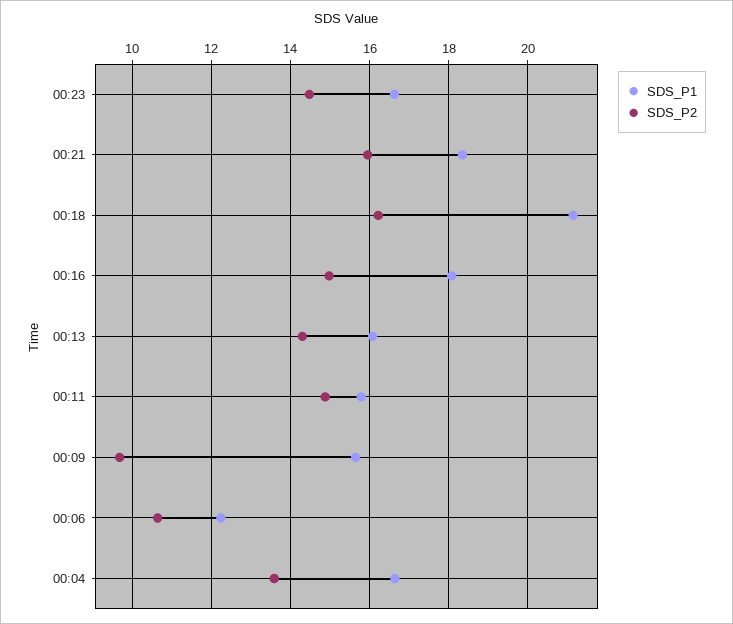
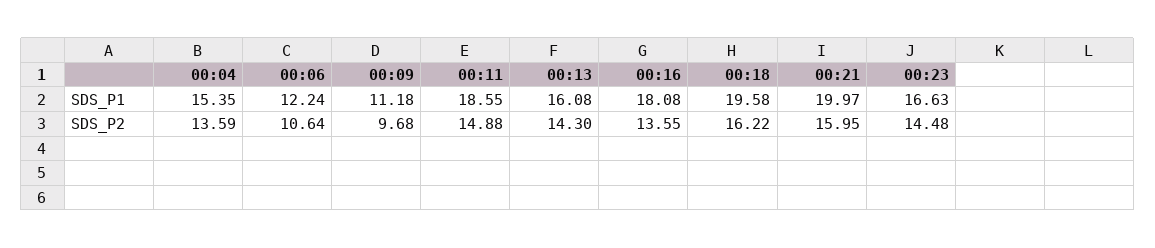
SDS_P1, 00:21: 18.4 -> 19.97
SDS_P1, 00:18: 21.2 -> 19.58
SDS_P2, 00:16: 15 -> 13.55
SDS_P1, 00:11: 15.8 -> 18.55
SDS_P1, 00:09: 15.6 -> 11.18
SDS_P1, 00:04: 16.6 -> 15.35

